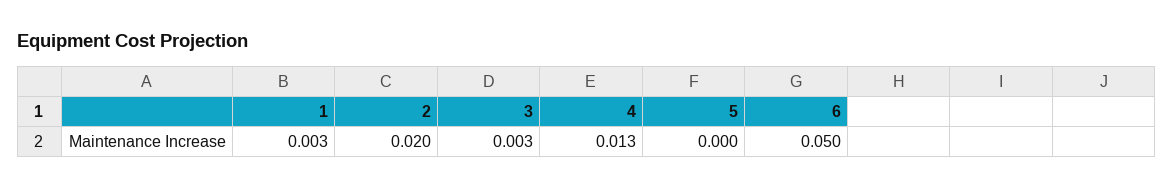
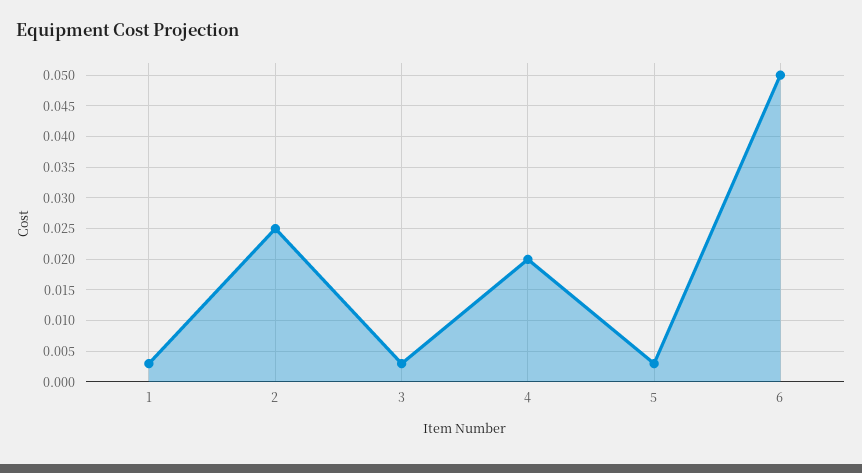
2: 0.02 -> 0.025
4: 0.013 -> 0.02
5: 0 -> 0.003

